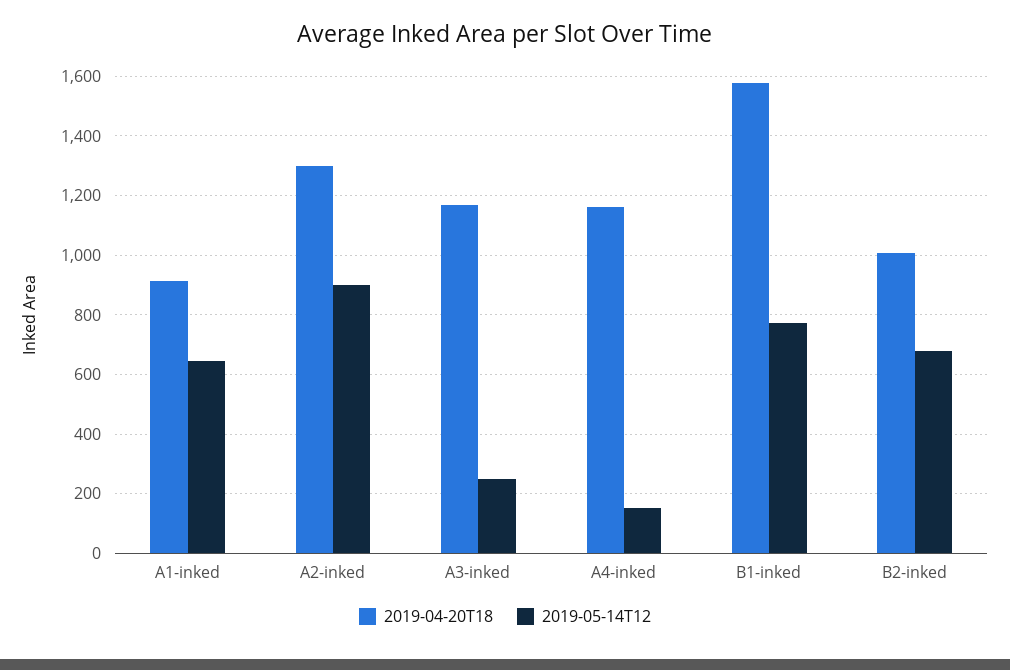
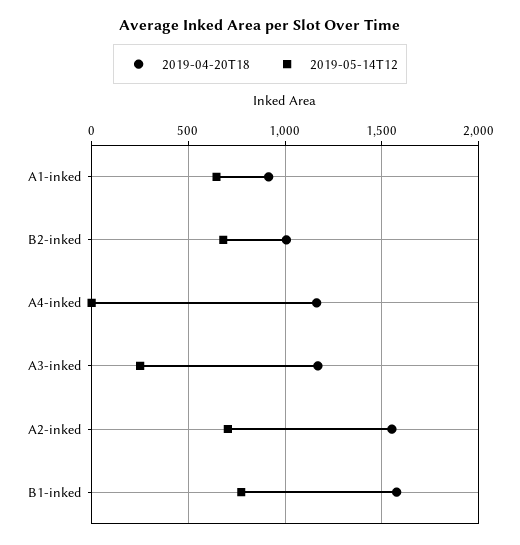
2019-04-20T18, A2-inked: 1300 -> 1550
2019-05-14T12, A2-inked: 900 -> 700
2019-05-14T12, A4-inked: 150 -> 0

